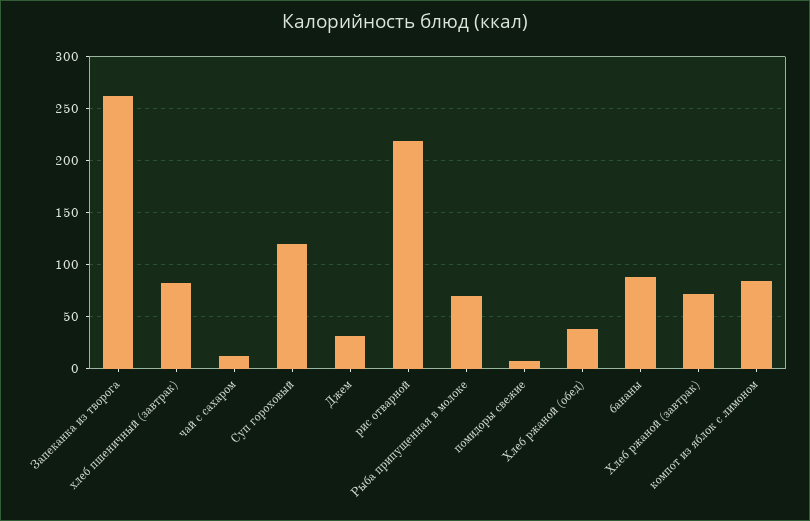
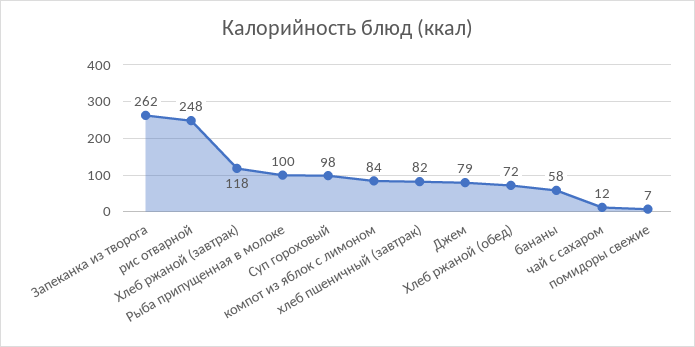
Суп гороховый: 120 -> 98
Джем: 30 -> 79
рис отварной: 220 -> 248
Рыба припущенная в молоке: 70 -> 100
Хлеб ржаной (обед): 40 -> 72
бананы: 90 -> 58
Хлеб ржаной (завтрак): 70 -> 118

